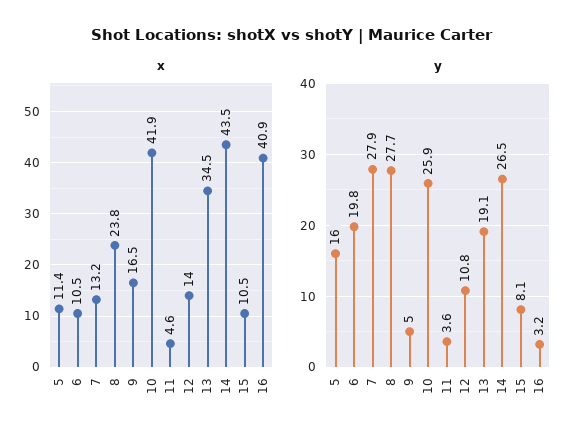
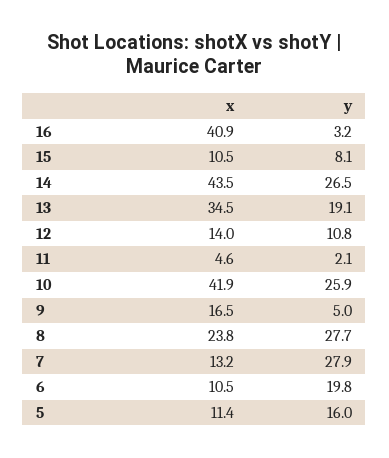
y, 11: 3.6 -> 2.1

